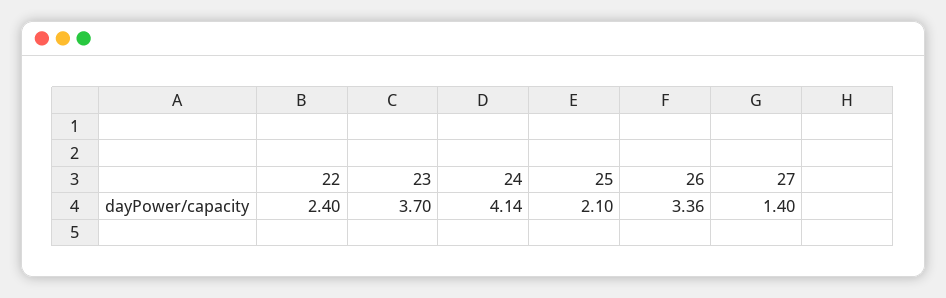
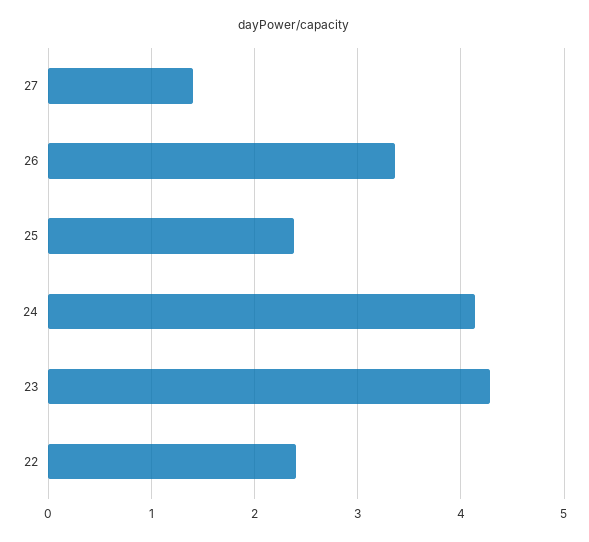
23: 3.7 -> 4.3
25: 2.1 -> 2.4

